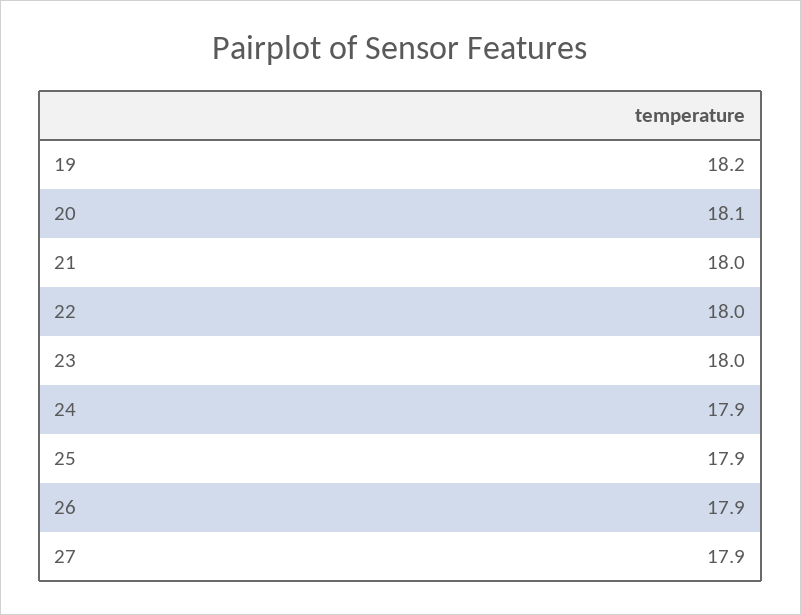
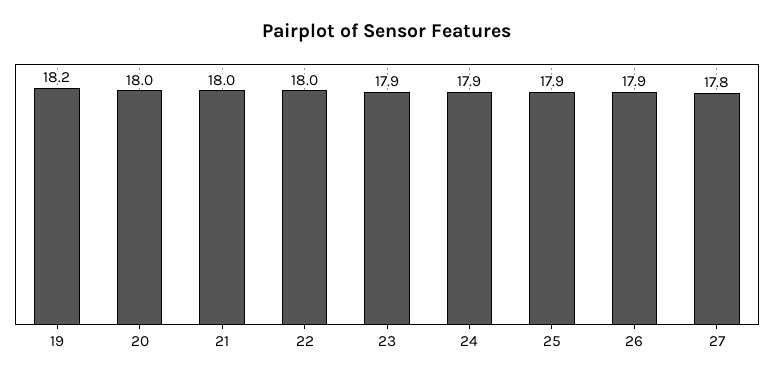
20: 18.1 -> 18
23: 18 -> 17.9
27: 17.9 -> 17.8

